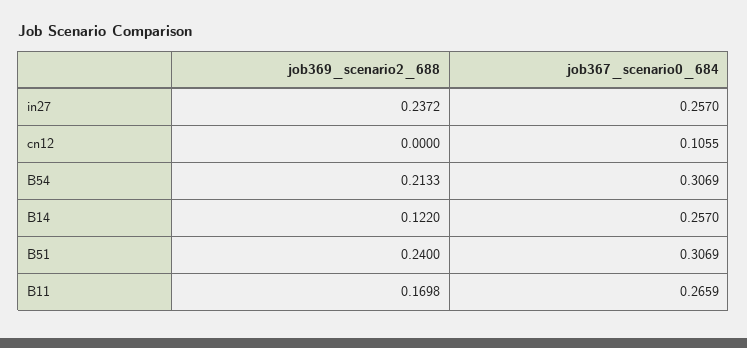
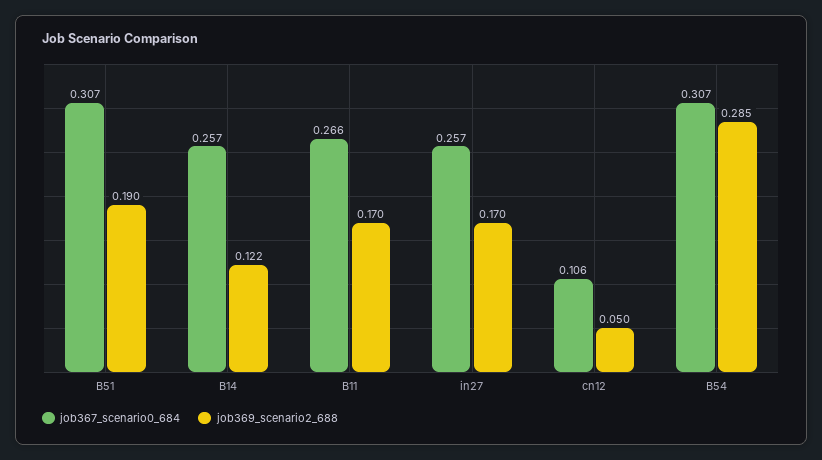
job369_scenario2_688, in27: 0.2372 -> 0.17
job369_scenario2_688, cn12: 0 -> 0.05
job369_scenario2_688, B54: 0.2133 -> 0.285
job369_scenario2_688, B51: 0.24 -> 0.19

